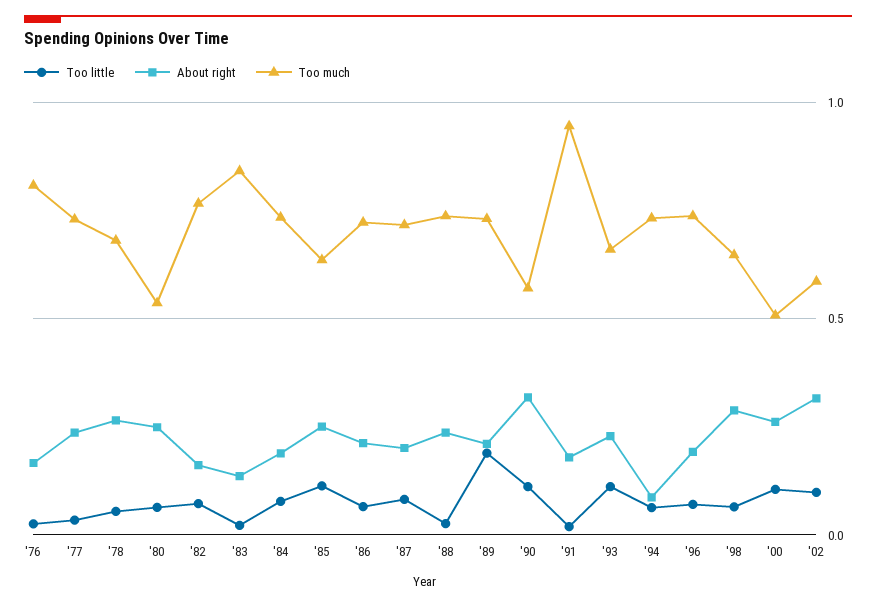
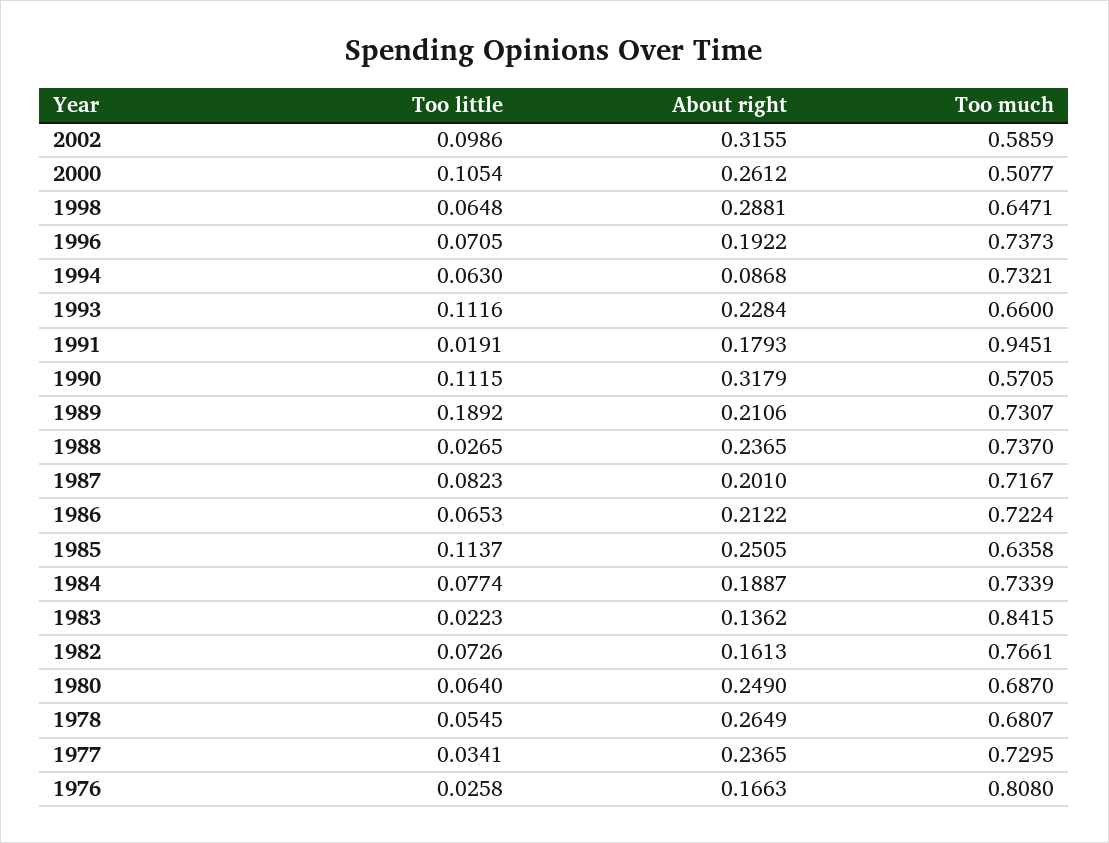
Too much, '80: 0.55 -> 0.687

